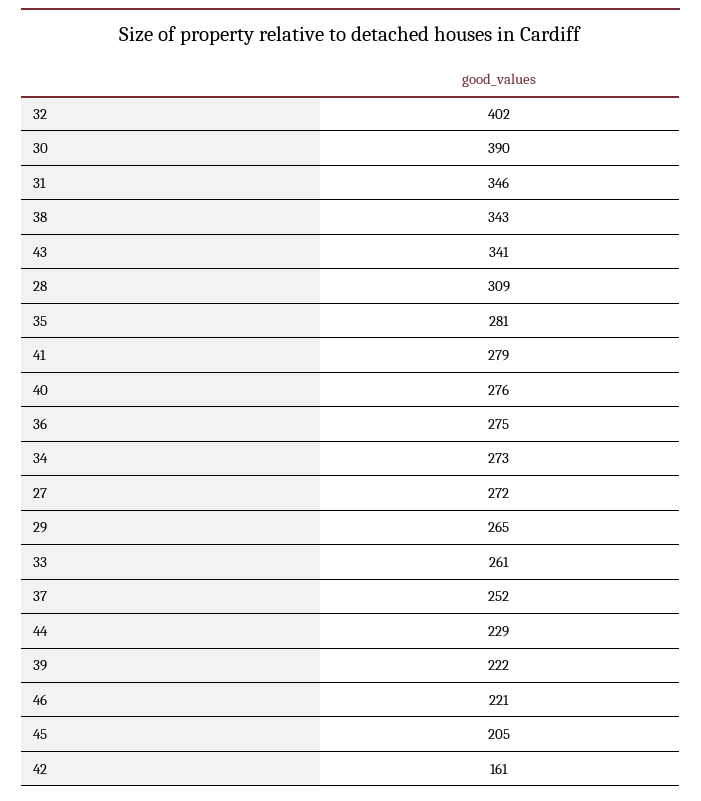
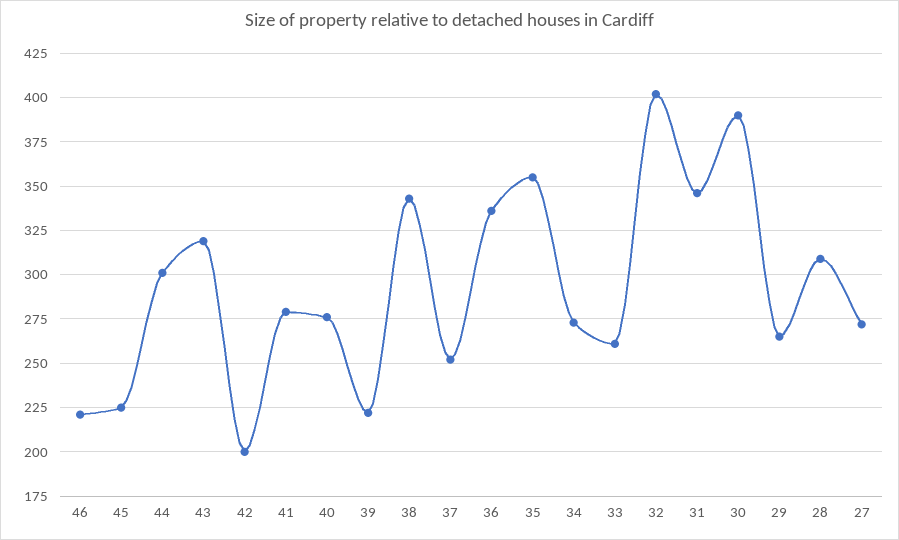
43: 341 -> 320
35: 281 -> 355
36: 275 -> 335
44: 229 -> 300
45: 205 -> 225
42: 161 -> 200

